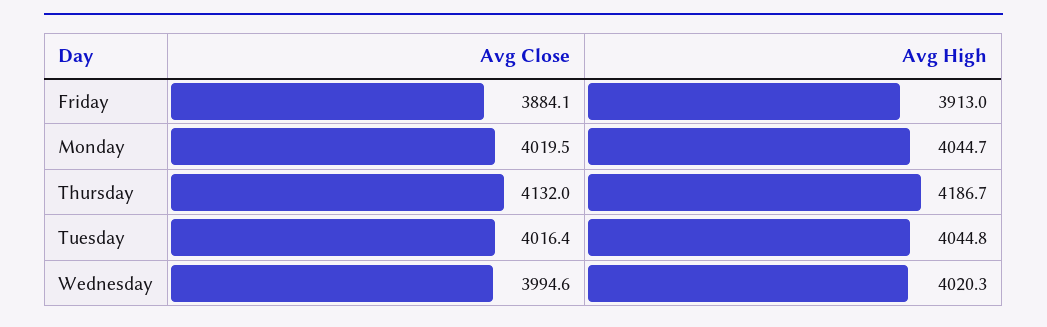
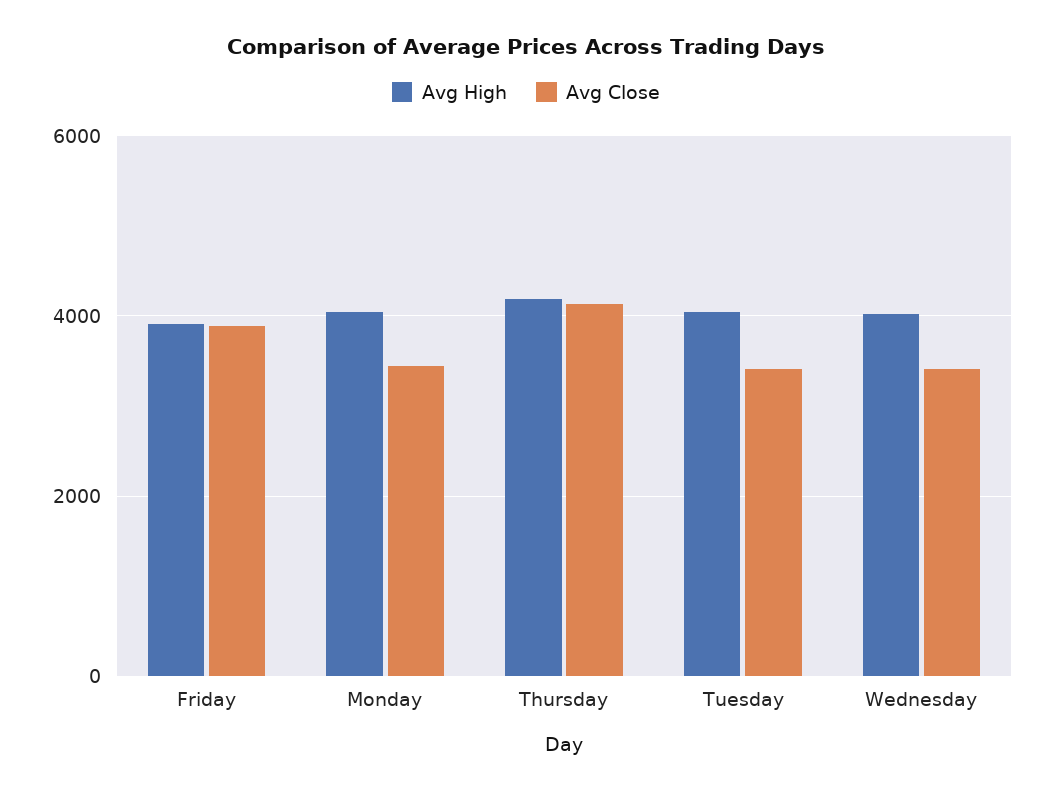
Avg Close, Monday: 4019.5 -> 3400
Avg Close, Tuesday: 4016.4 -> 3400
Avg Close, Wednesday: 3994.6 -> 3400

